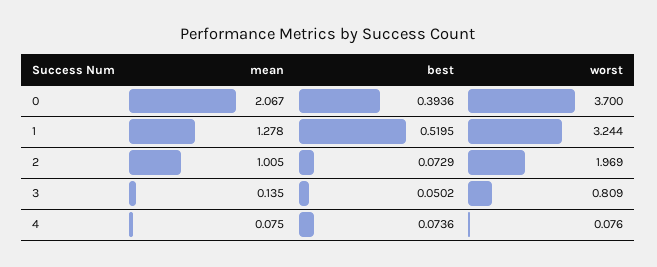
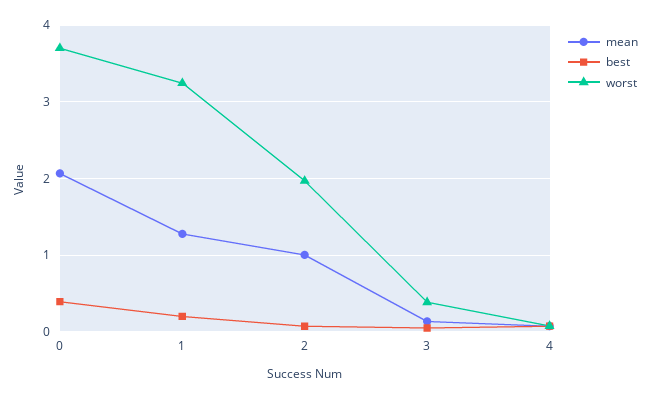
best, 1: 0.5195 -> 0.2
worst, 3: 0.809 -> 0.4

